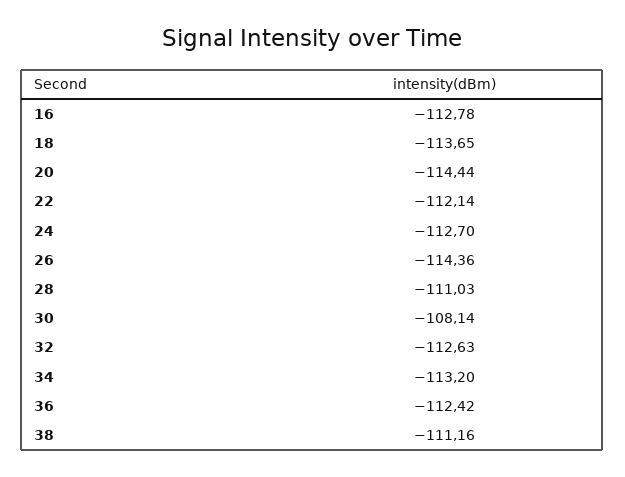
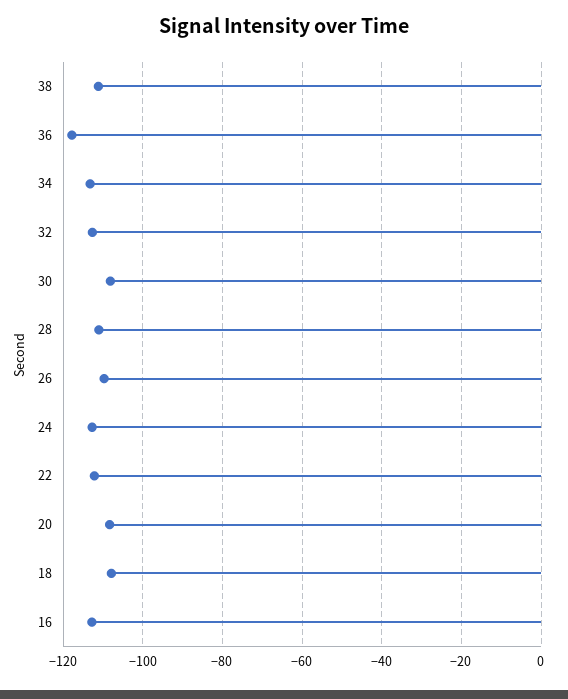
18: -113.65 -> -108
20: -114.44 -> -108
26: -114.36 -> -110
36: -112.42 -> -118

